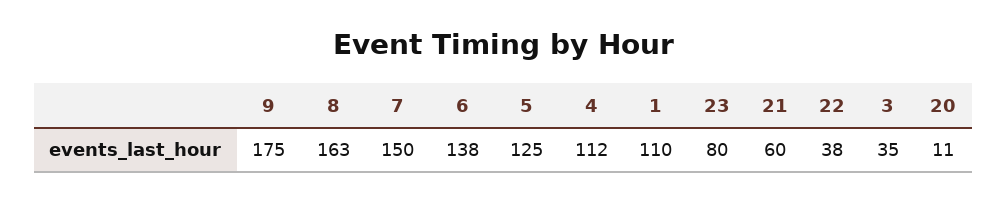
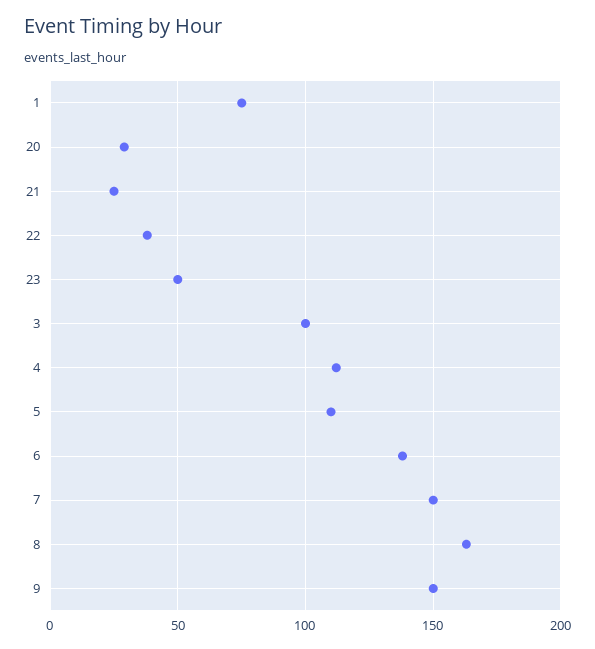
9: 175 -> 150
5: 125 -> 110
1: 110 -> 75
23: 80 -> 50
21: 60 -> 25
3: 35 -> 100
20: 11 -> 30

